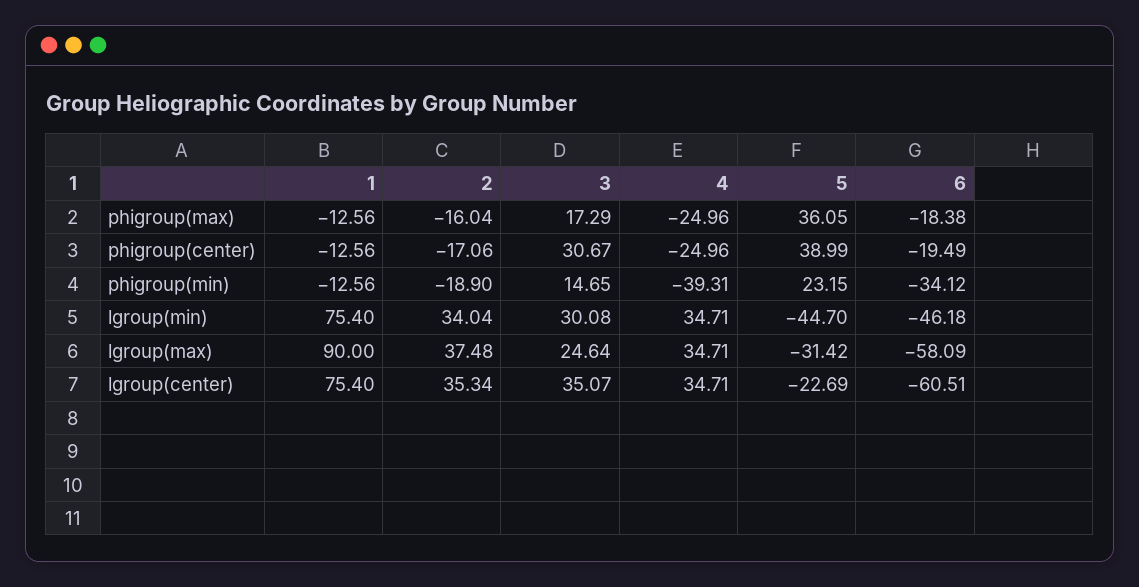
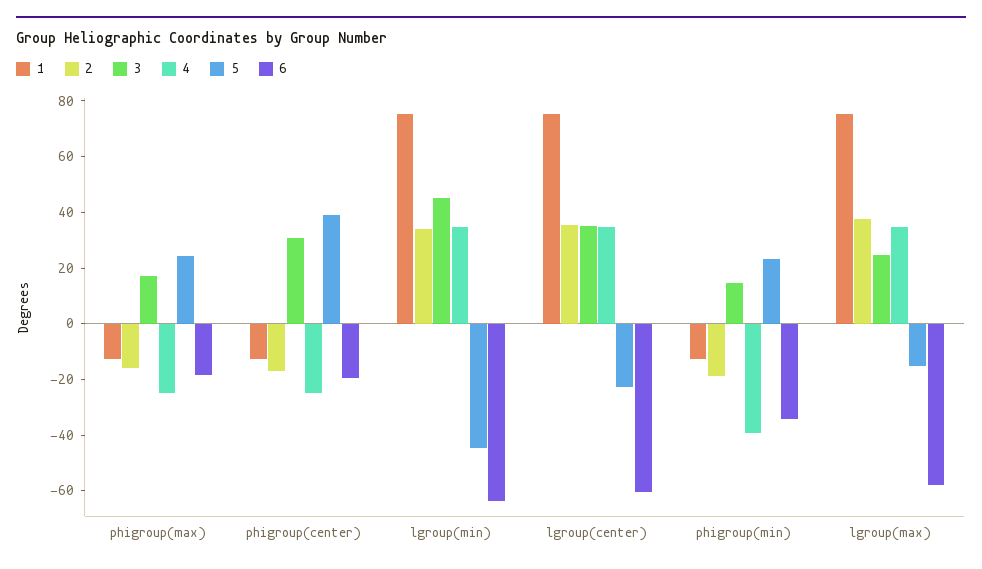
5, phigroup(max): 36.05 -> 25
3, lgroup(min): 30.08 -> 45
6, lgroup(min): -46.18 -> -65
1, lgroup(max): 90 -> 75
5, lgroup(max): -31.42 -> -15

